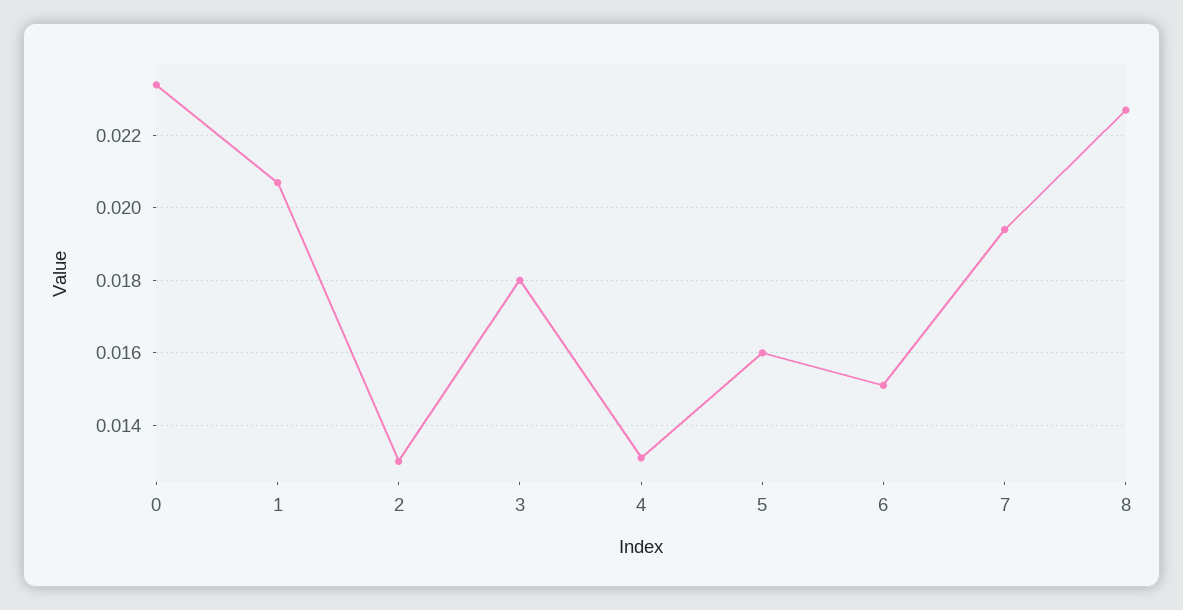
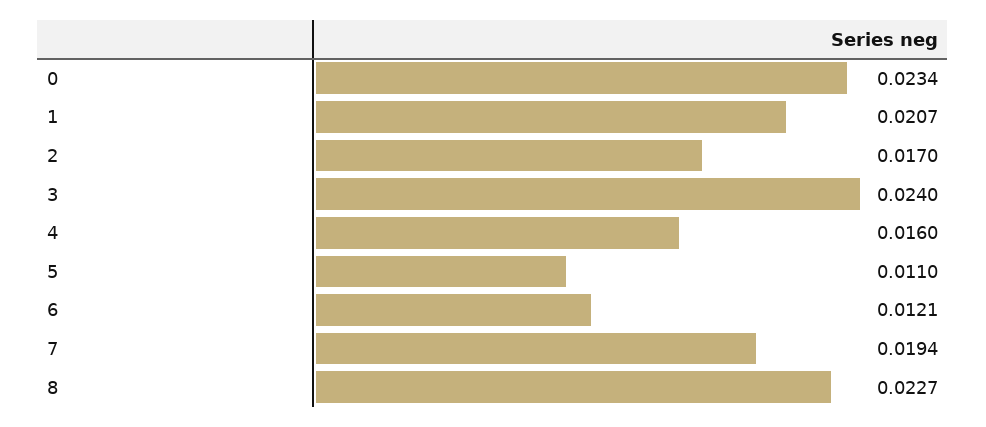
2: 0.013 -> 0.017
3: 0.018 -> 0.024
4: 0.013 -> 0.016
5: 0.016 -> 0.011
6: 0.015 -> 0.0121

